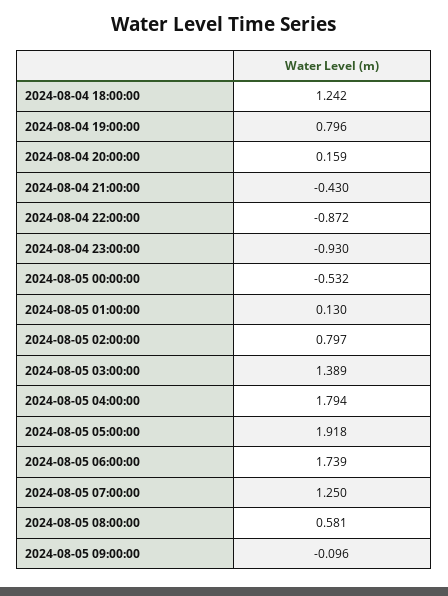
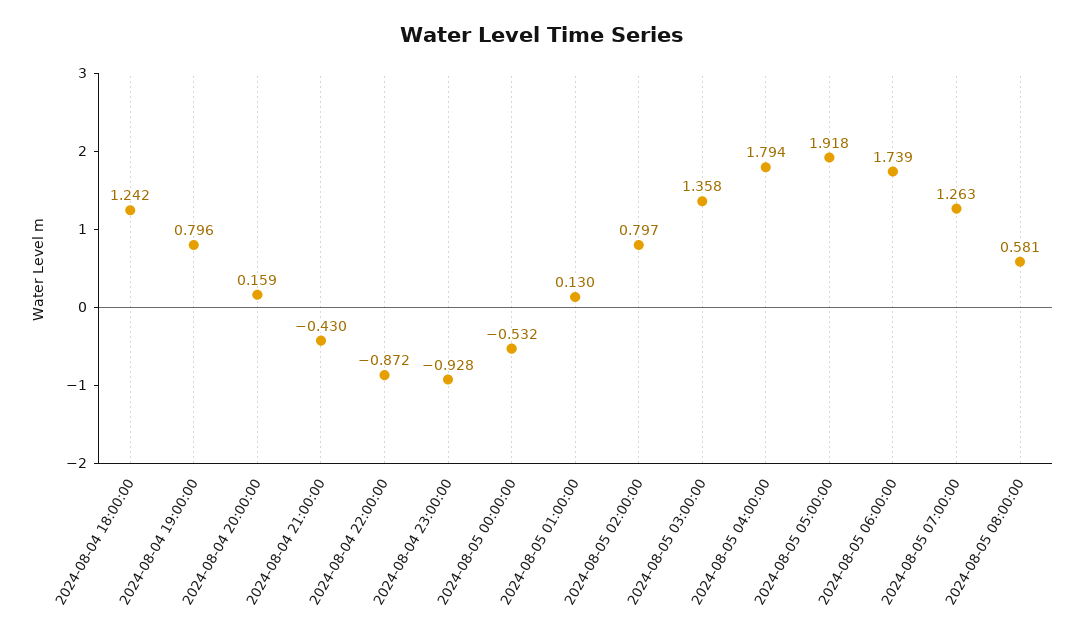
2024-08-04 23:00:00: -0.93 -> -0.928
2024-08-05 03:00:00: 1.389 -> 1.358
2024-08-05 07:00:00: 1.25 -> 1.263
2024-08-05 09:00:00: -0.096 -> none

